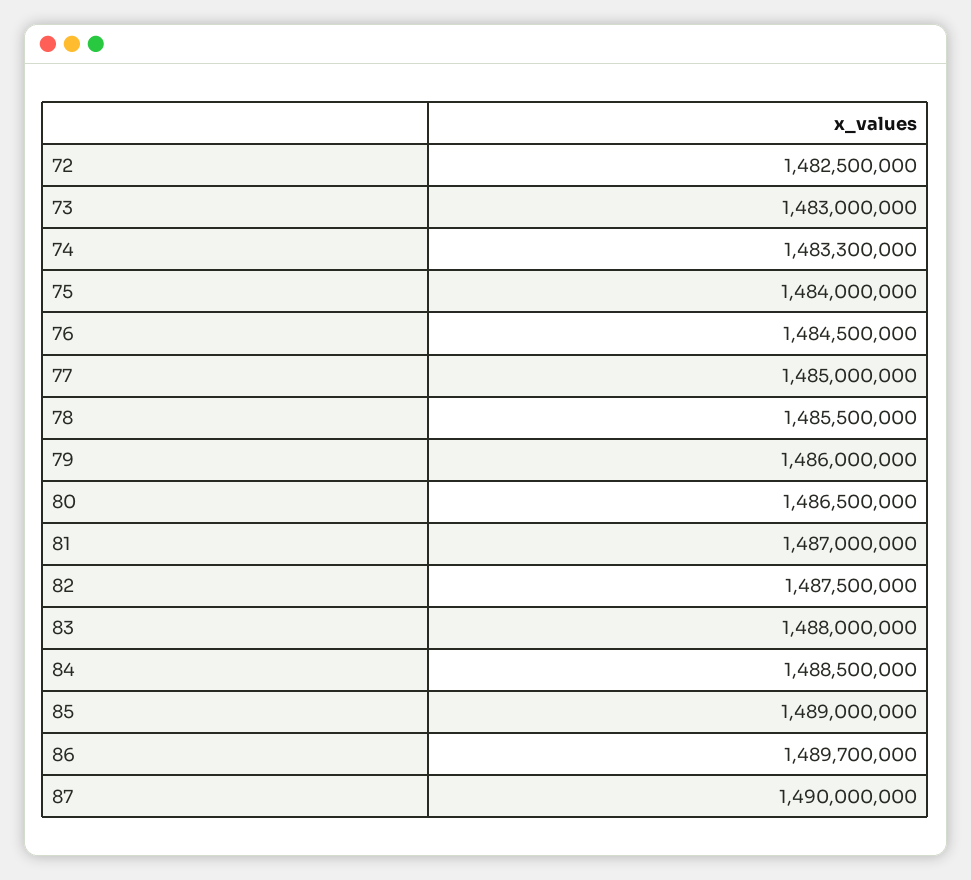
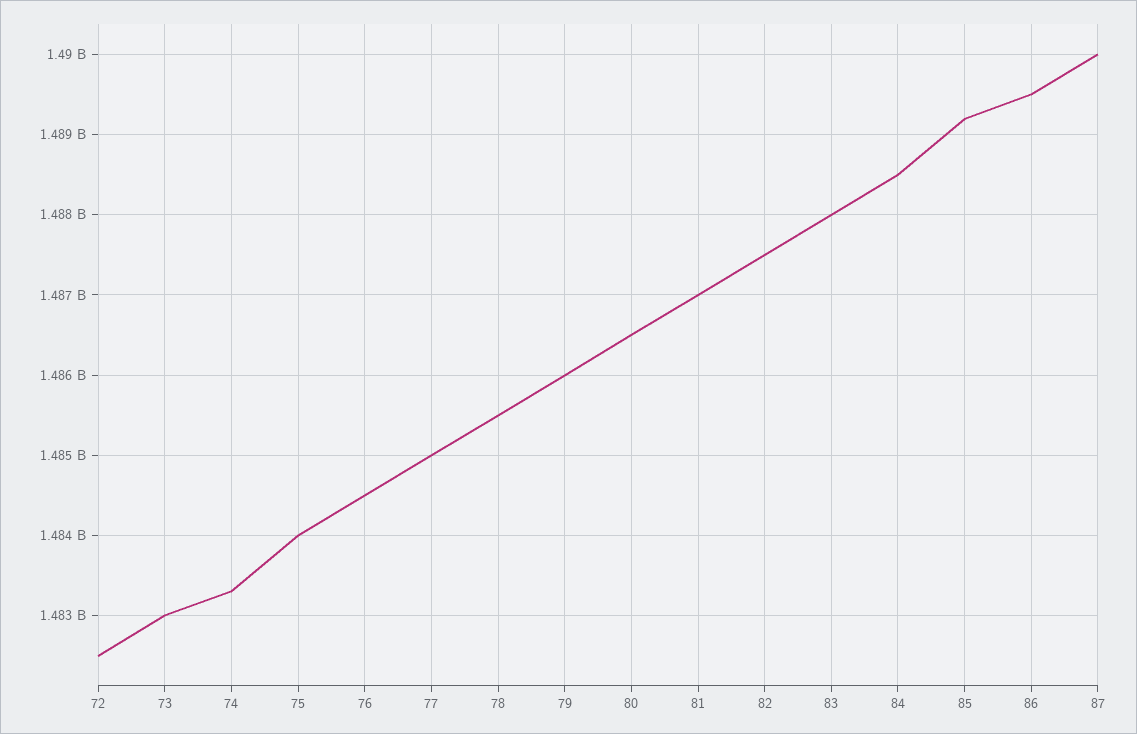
85: 1489000000 -> 1489200000
86: 1489700000 -> 1489500000

